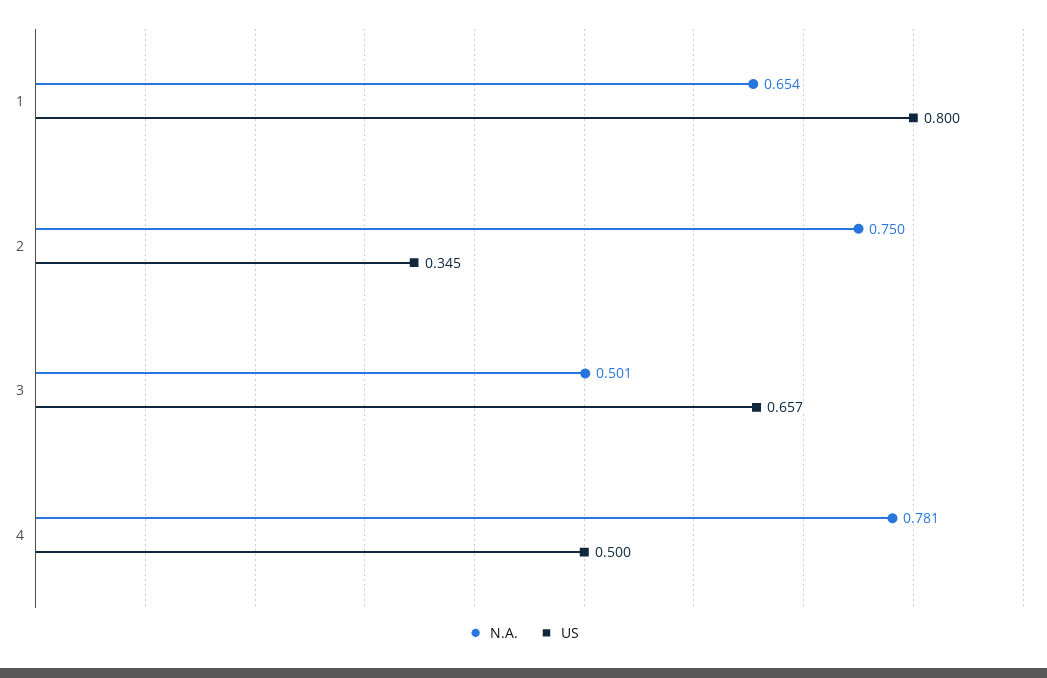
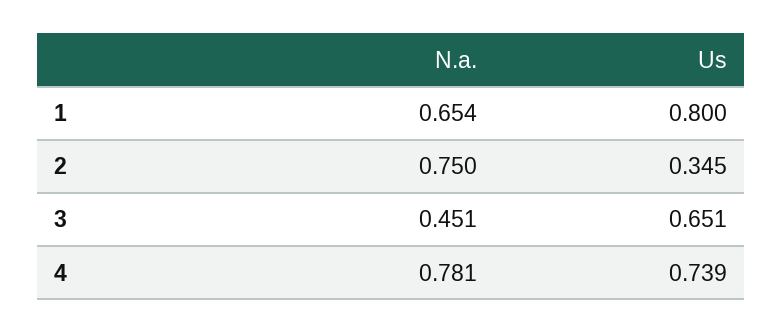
N.A., 3: 0.501 -> 0.451
US, 3: 0.657 -> 0.651
US, 4: 0.5 -> 0.739

